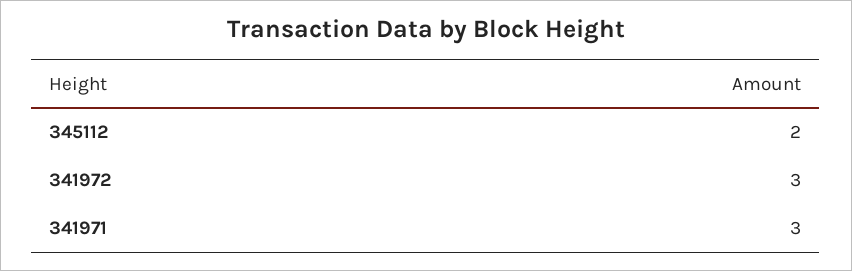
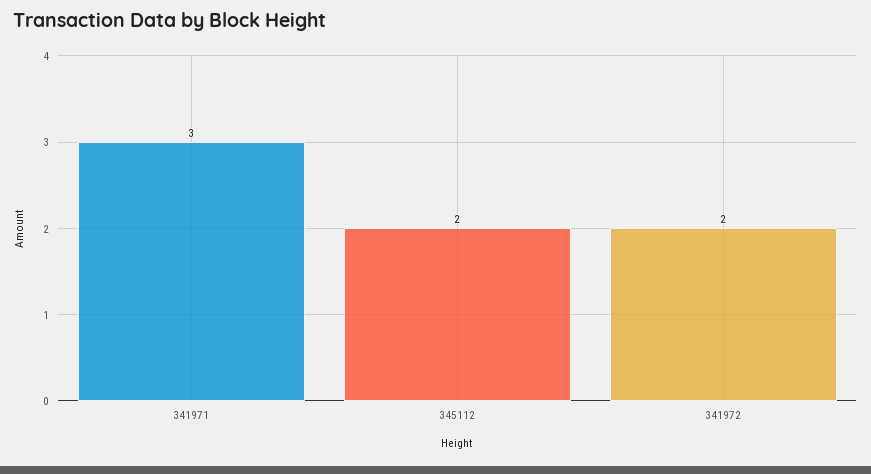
341972: 3 -> 2

